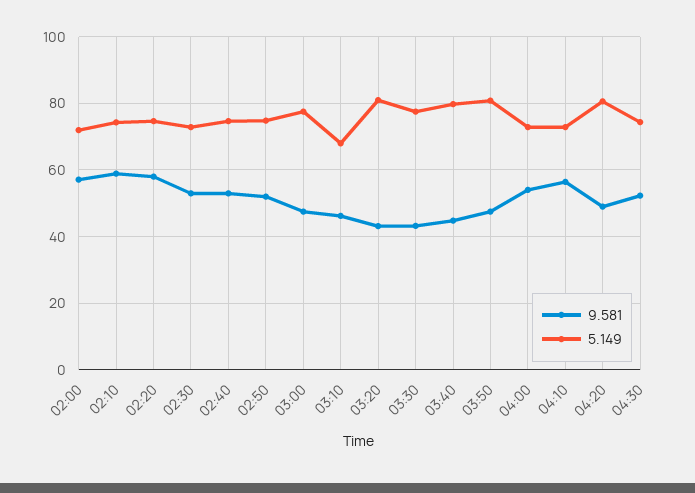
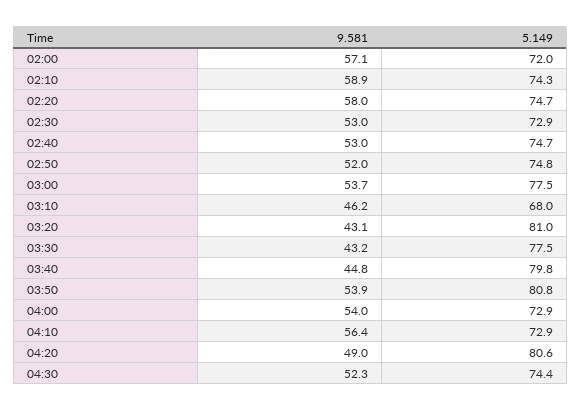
9.581, 03:00: 48 -> 53.7
9.581, 03:50: 48 -> 53.9

